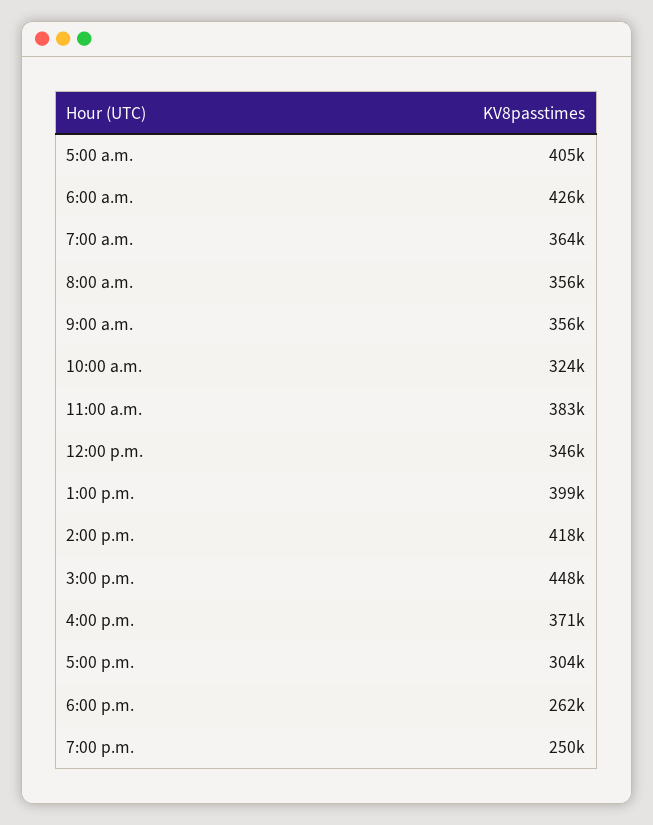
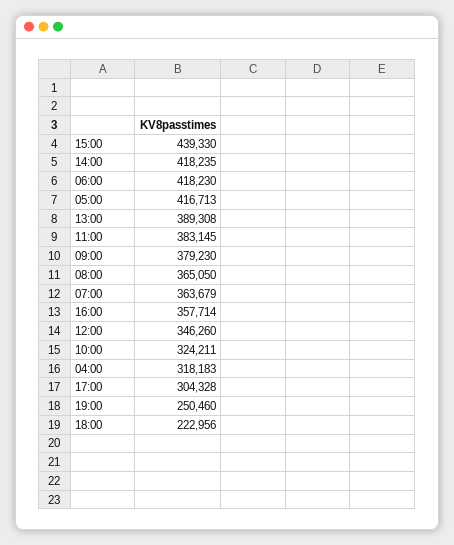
5:00 a.m.: 405000 -> 416713
6:00 a.m.: 426000 -> 418230
8:00 a.m.: 356000 -> 365050
9:00 a.m.: 356000 -> 379230
1:00 p.m.: 399000 -> 389308
3:00 p.m.: 448000 -> 439330
4:00 p.m.: 371000 -> 357714
6:00 p.m.: 262000 -> 222956
04:00: none -> 318183

